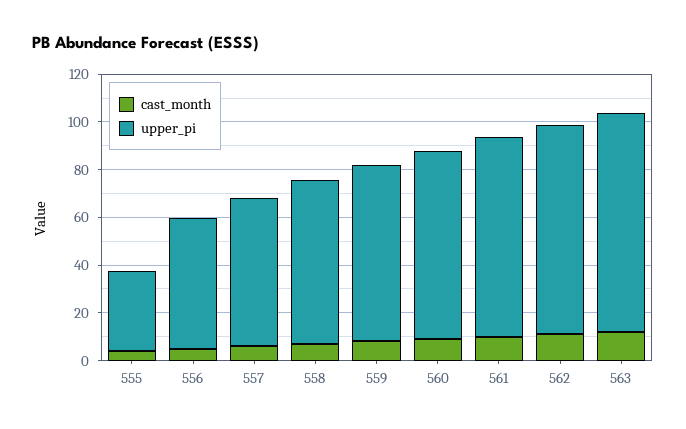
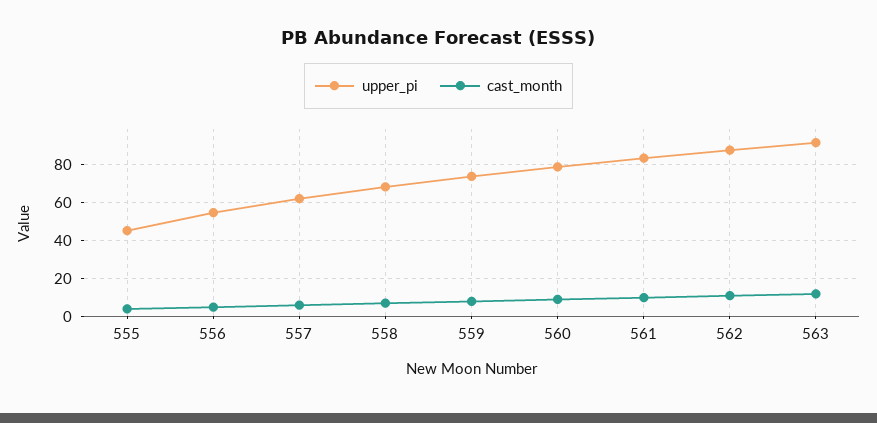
upper_pi, 555: 35 -> 45

